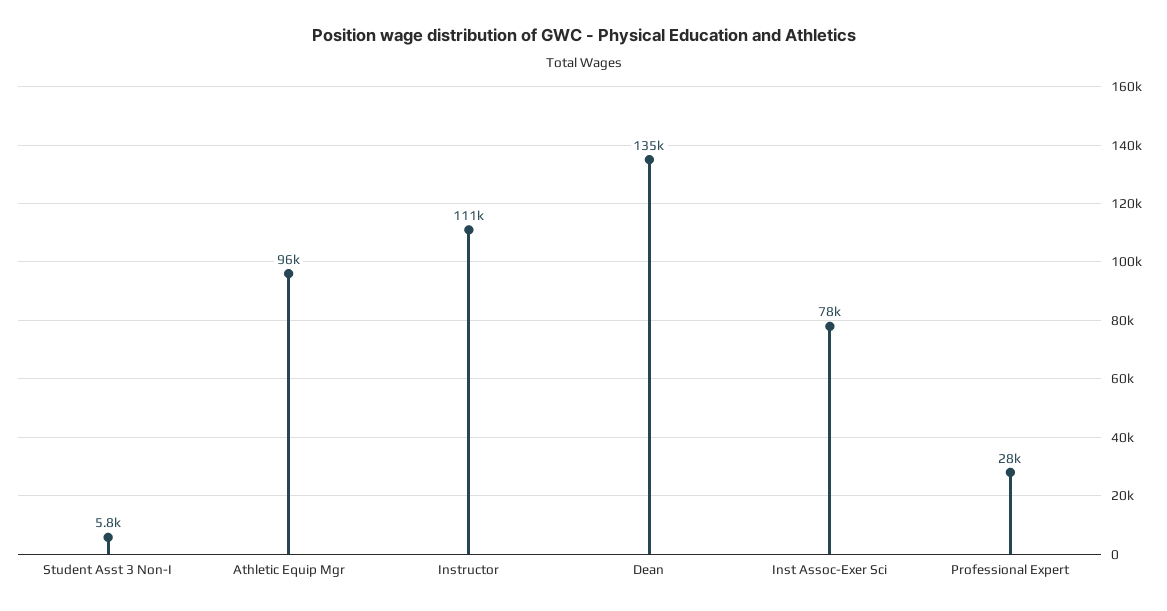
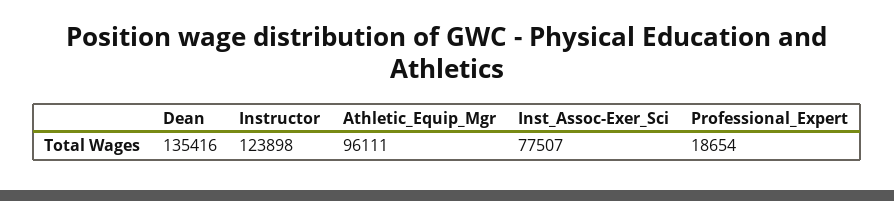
Student Asst 3 Non-I: 5800 -> none
Instructor: 111000 -> 123898
Professional Expert: 28000 -> 18654

